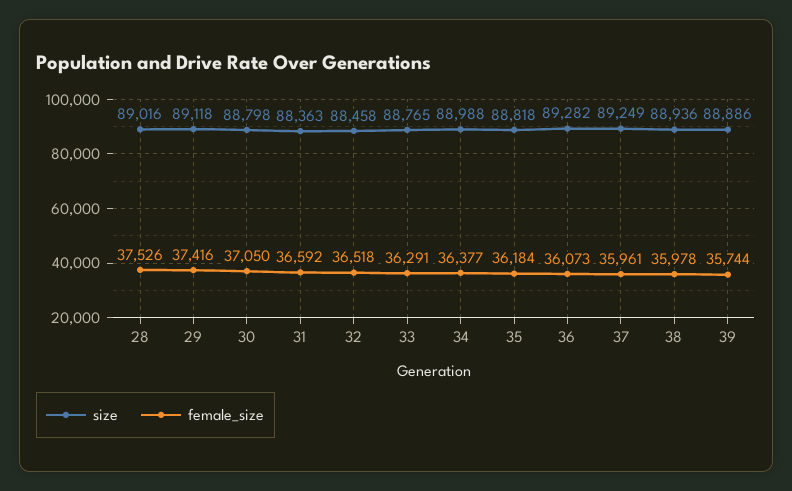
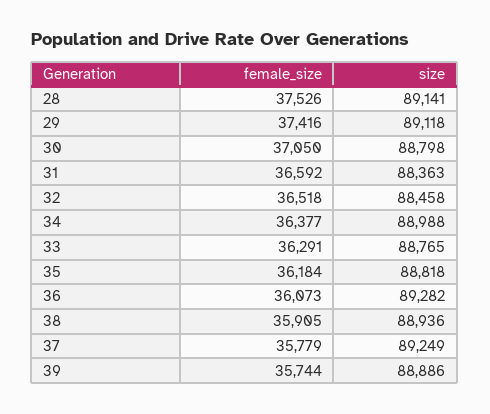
size, 28: 89016 -> 89141
female_size, 37: 35961 -> 35779
female_size, 38: 35978 -> 35905

